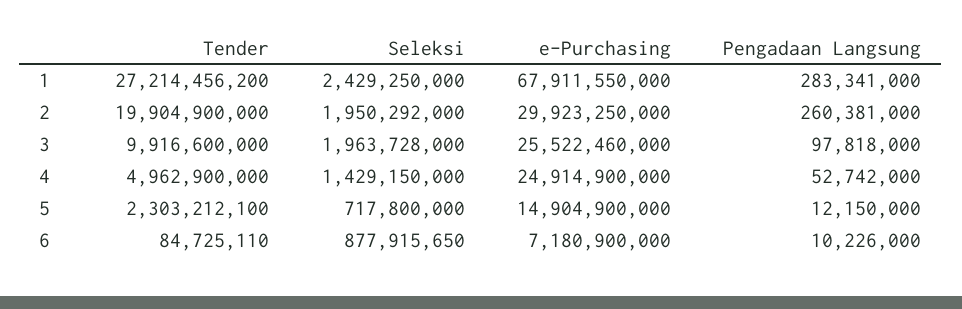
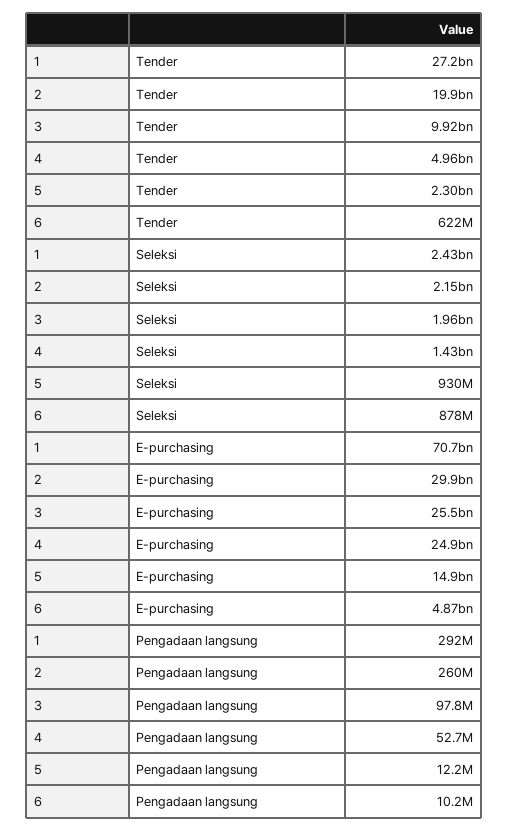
e-Purchasing, 1: 67911550000 -> 70700000000
Pengadaan Langsung, 1: 283341000 -> 292000000
Seleksi, 2: 1950292000 -> 2150000000
Seleksi, 5: 717800000 -> 930000000
Tender, 6: 84725110 -> 622000000
e-Purchasing, 6: 7180900000 -> 4870000000

